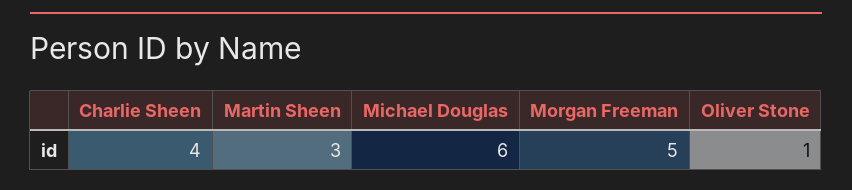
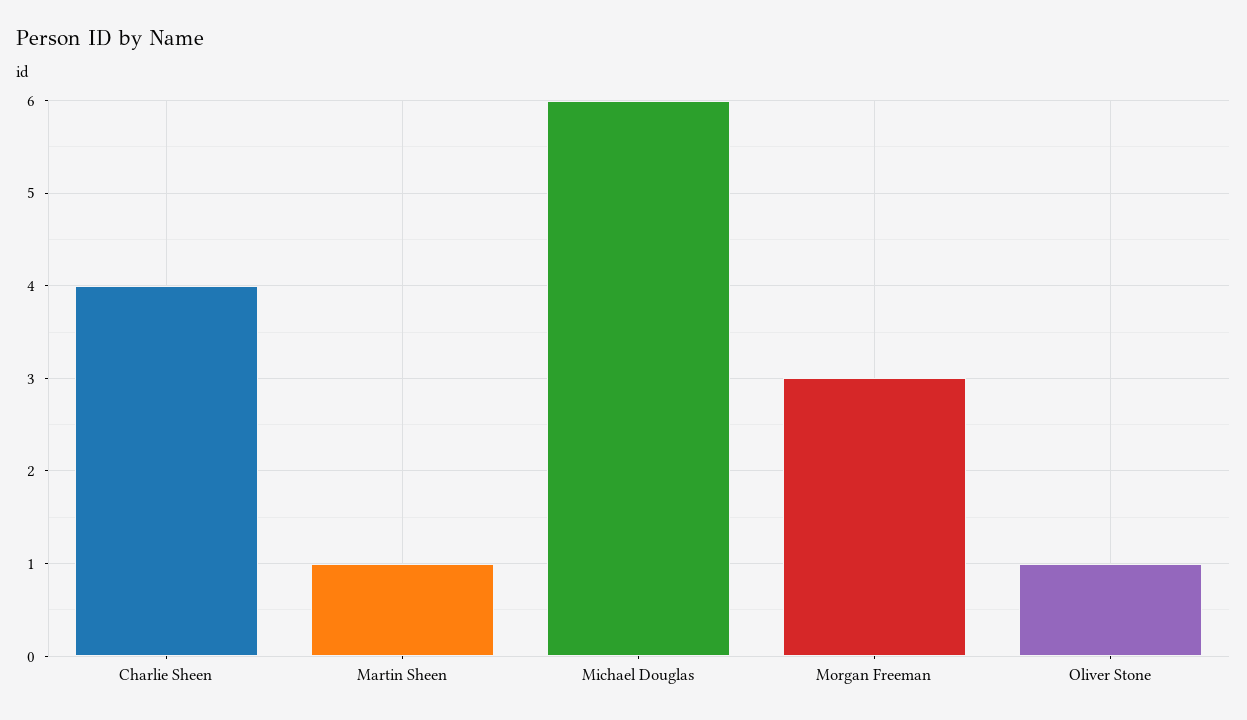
Martin Sheen: 3 -> 1
Morgan Freeman: 5 -> 3

